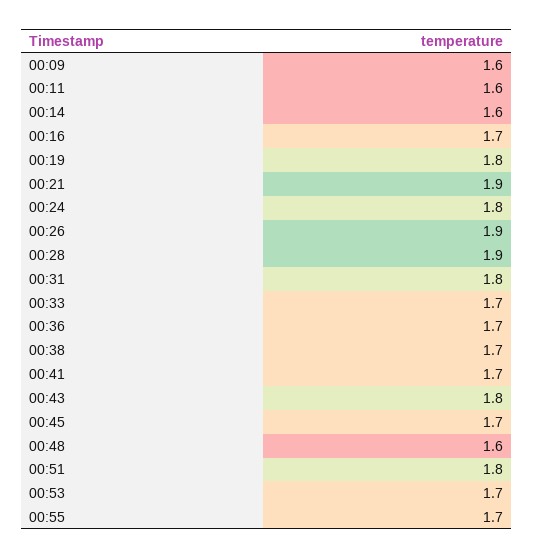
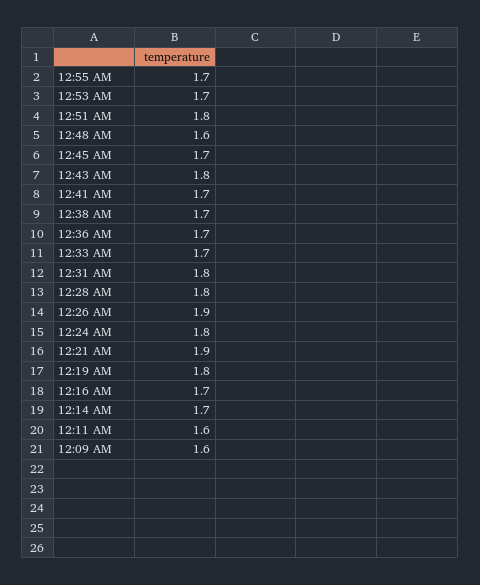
00:14: 1.6 -> 1.7
00:28: 1.9 -> 1.8

